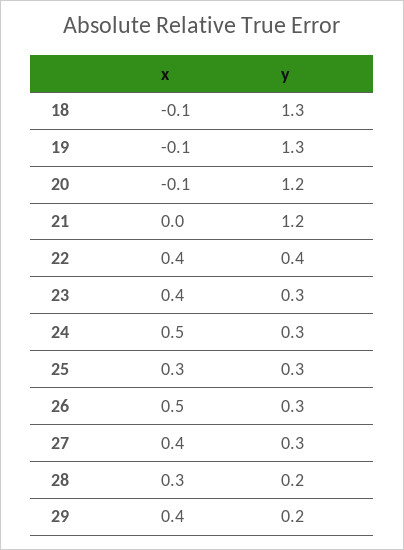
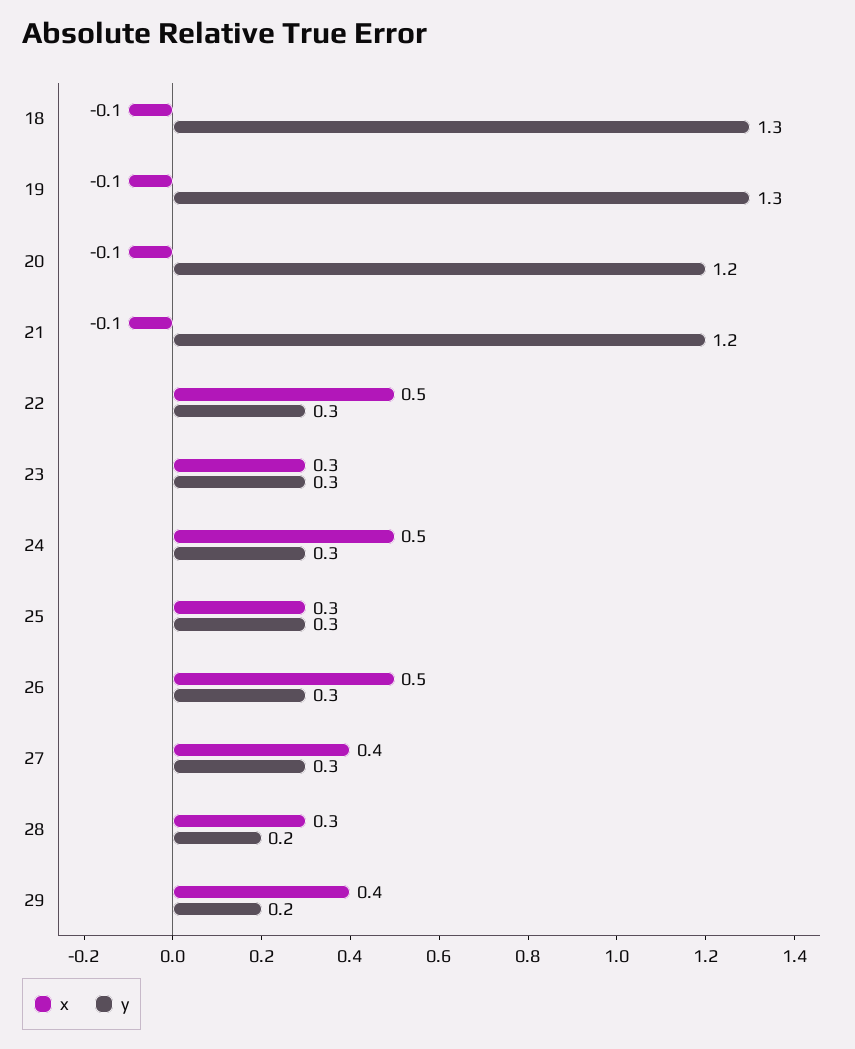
x, 21: 0 -> -0.1
x, 22: 0.4 -> 0.5
y, 22: 0.4 -> 0.3
x, 23: 0.4 -> 0.3

